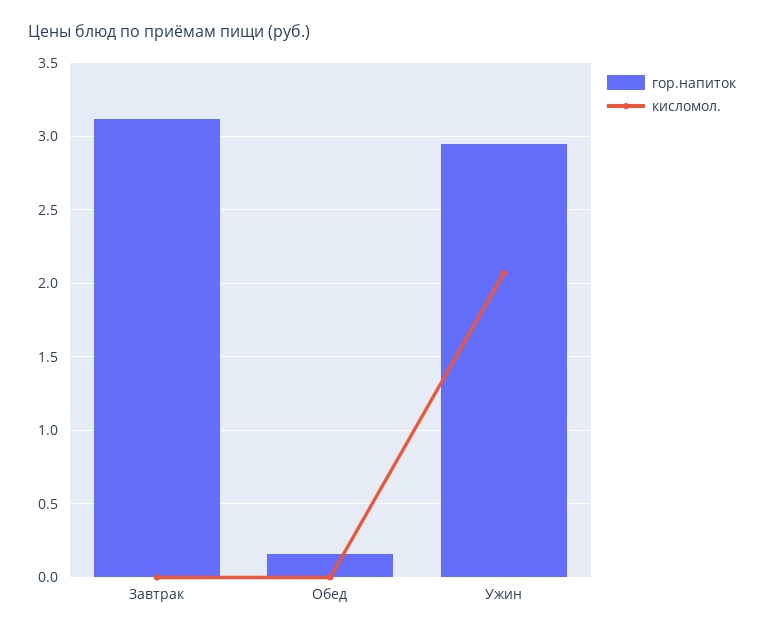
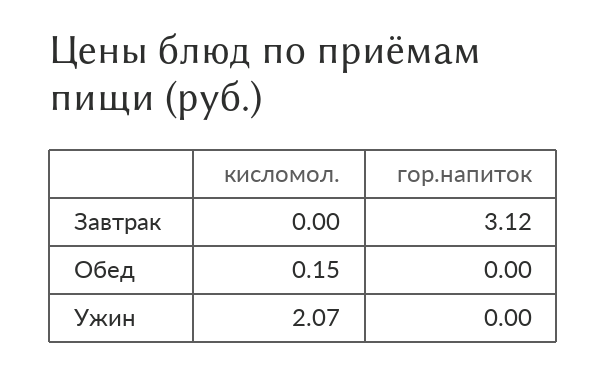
гор.напиток, Обед: 0.15 -> 0
кисломол., Обед: 0 -> 0.15
гор.напиток, Ужин: 2.95 -> 0

